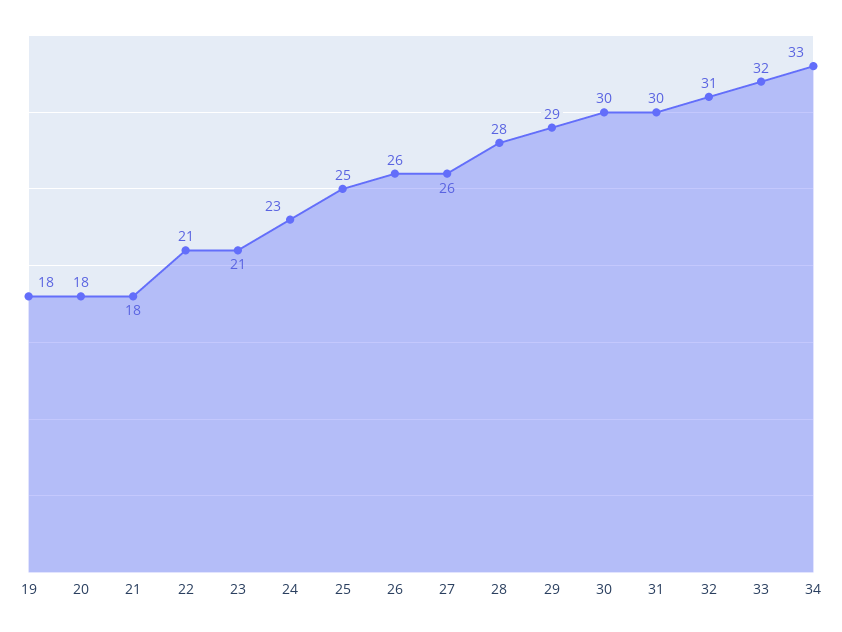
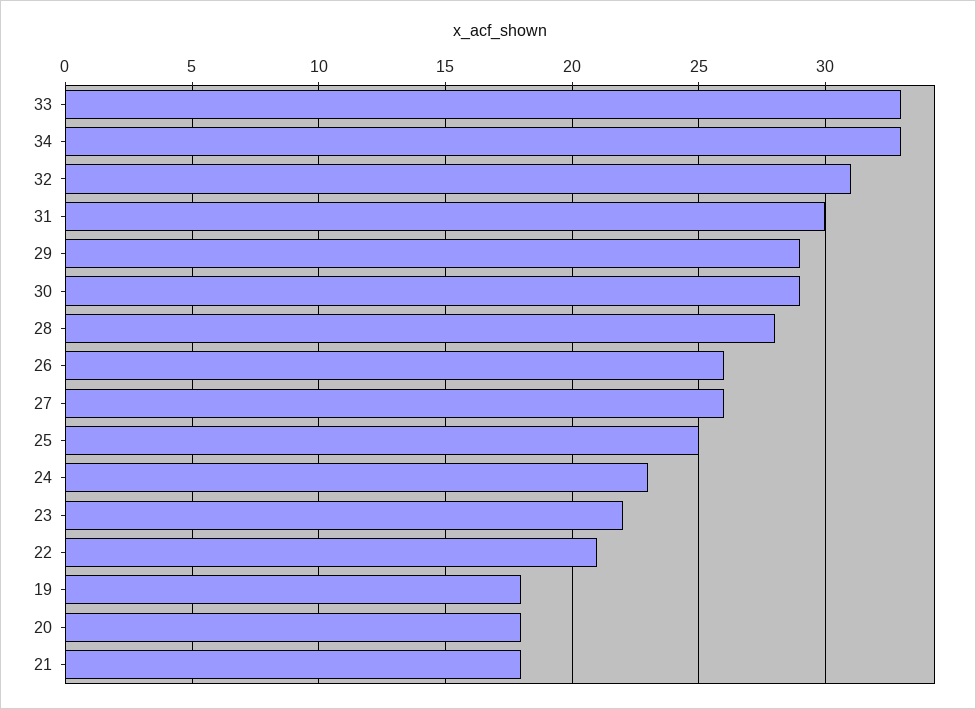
23: 21 -> 22
30: 30 -> 29
33: 32 -> 33

